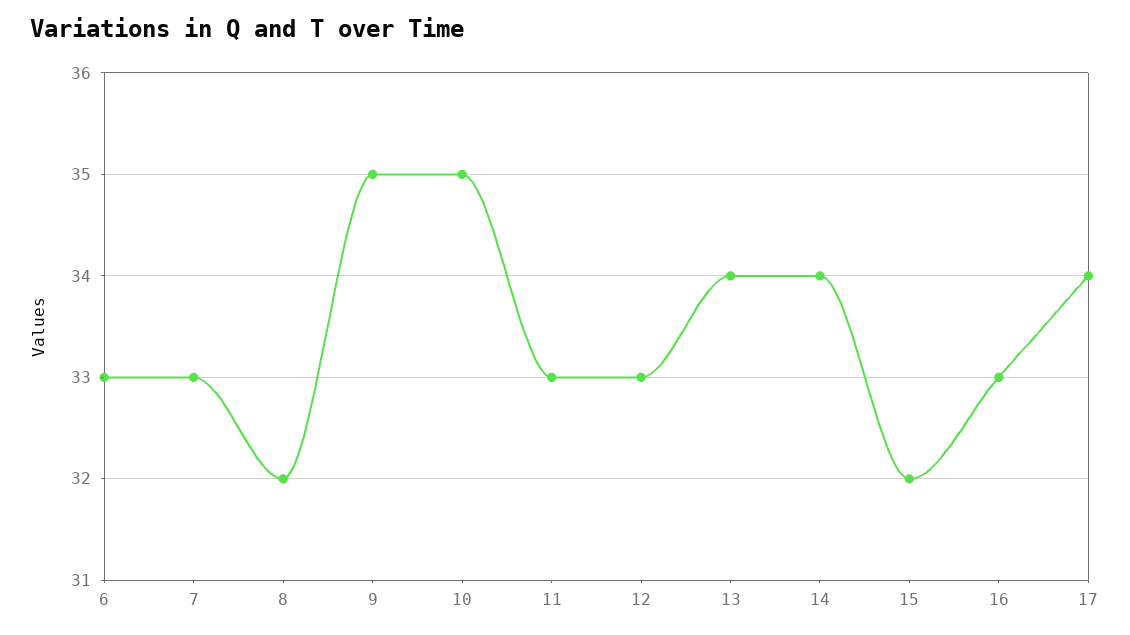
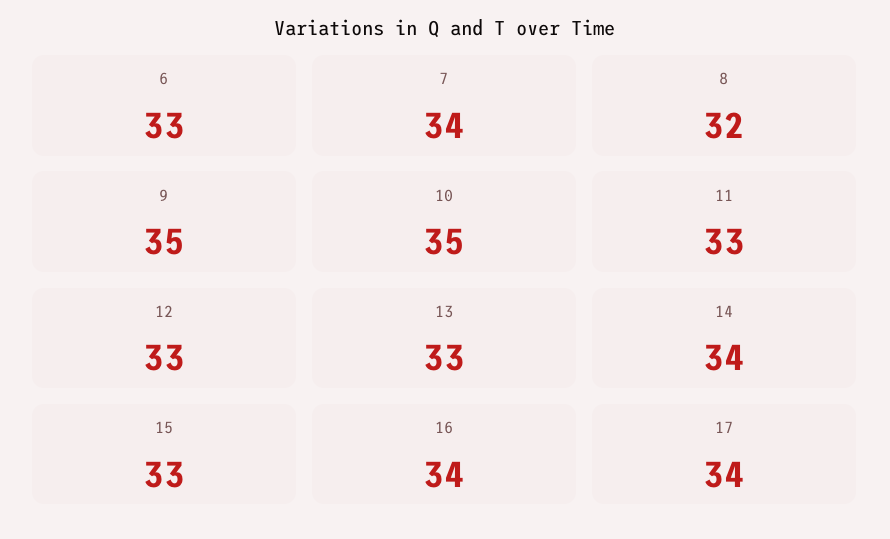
7: 33 -> 34
13: 34 -> 33
15: 32 -> 33
16: 33 -> 34

